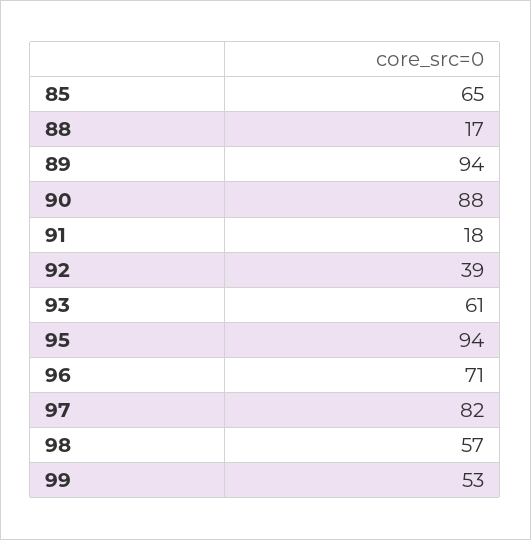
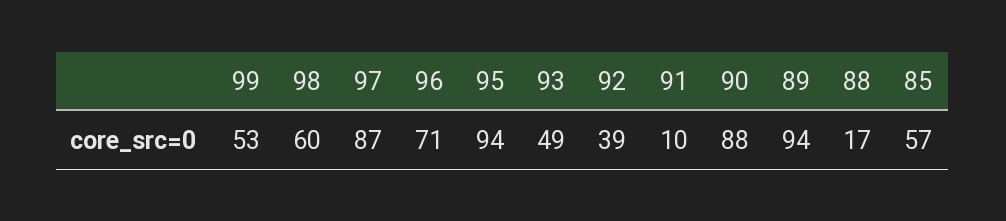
85: 65 -> 57
91: 18 -> 10
93: 61 -> 49
97: 82 -> 87
98: 57 -> 60

